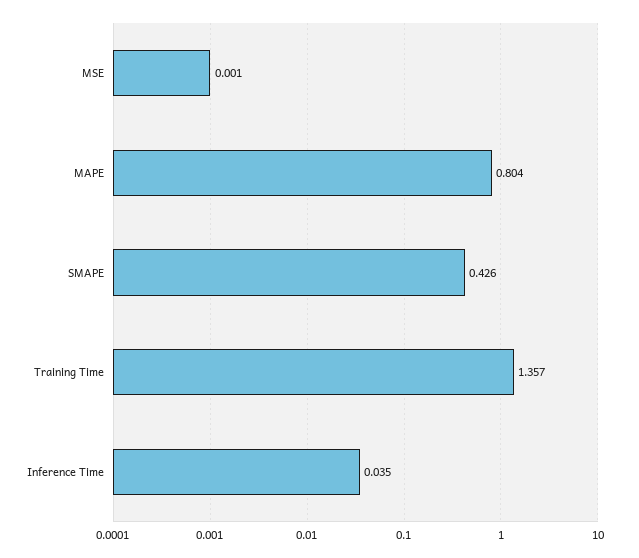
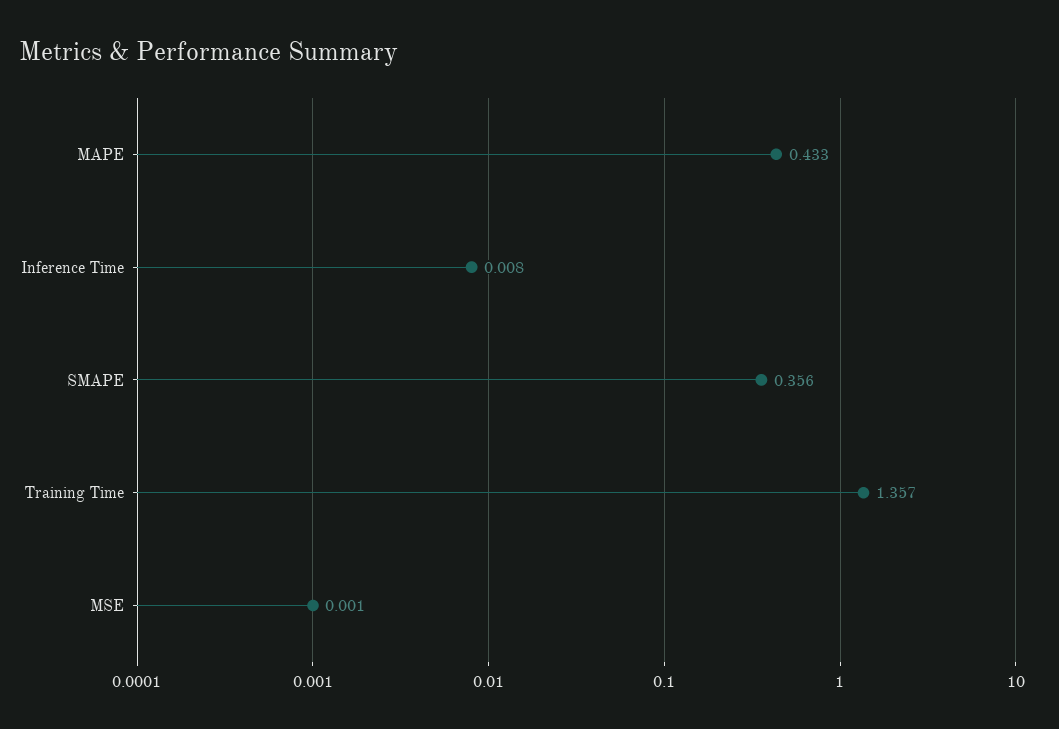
MAPE: 0.804 -> 0.433
SMAPE: 0.426 -> 0.356
Inference Time: 0.035 -> 0.008

